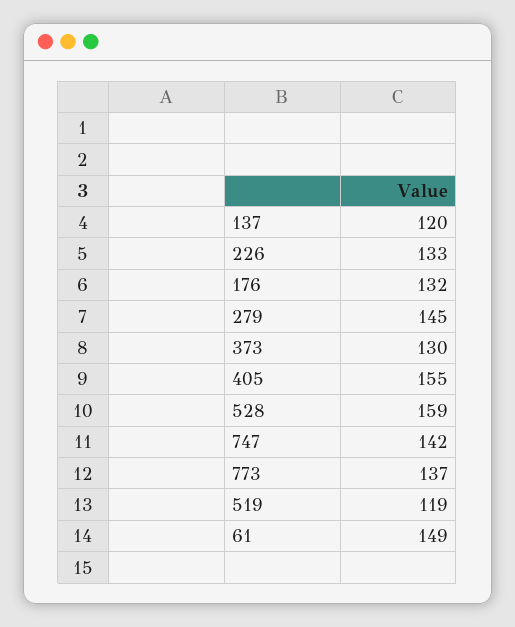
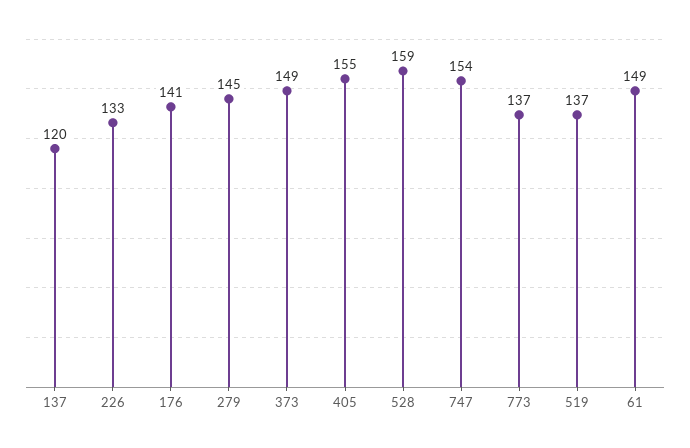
176: 132 -> 141
373: 130 -> 149
747: 142 -> 154
519: 119 -> 137

